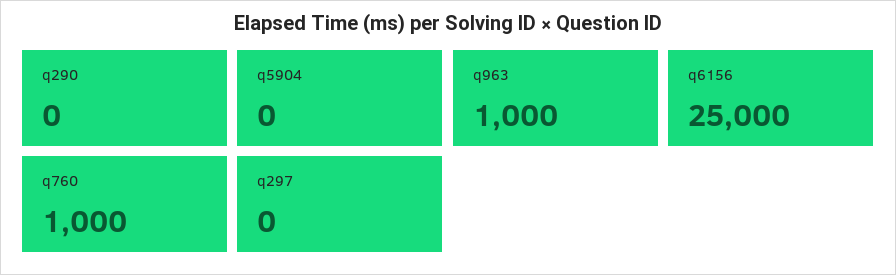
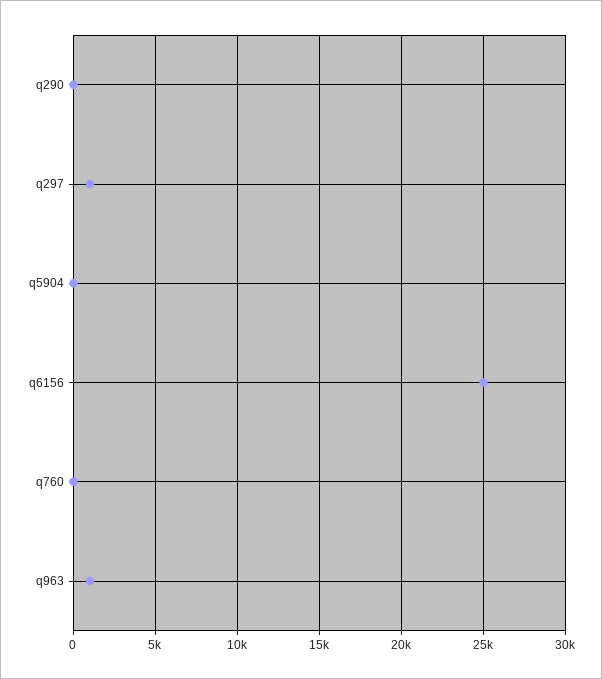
q760: 1000 -> 0
q297: 0 -> 1000

